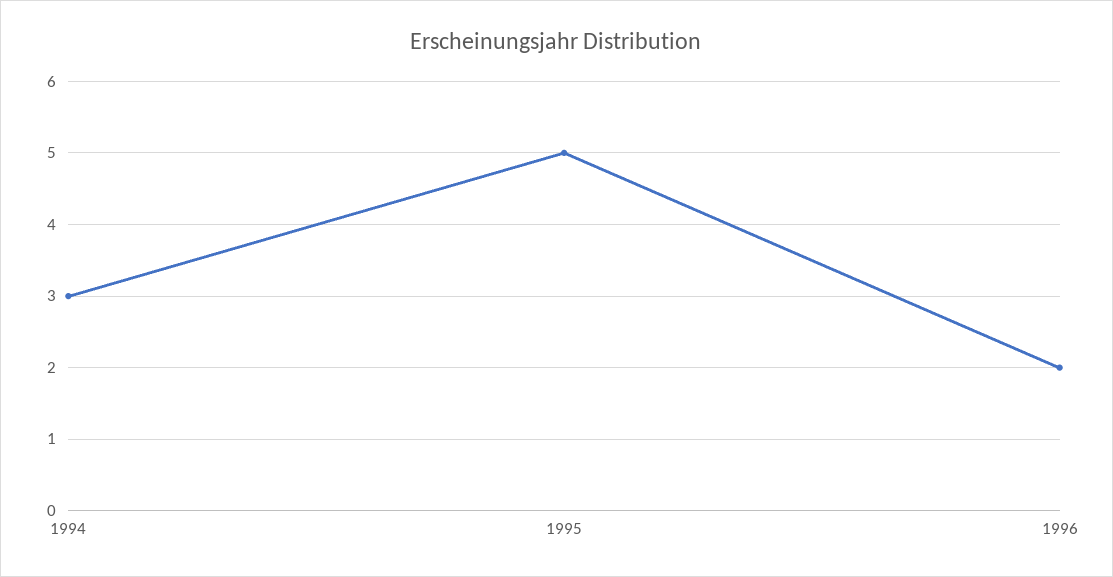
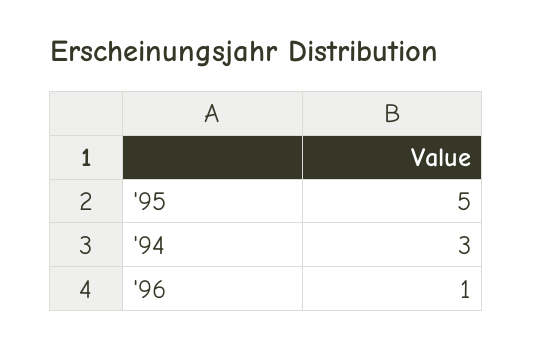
1996: 2 -> 1

